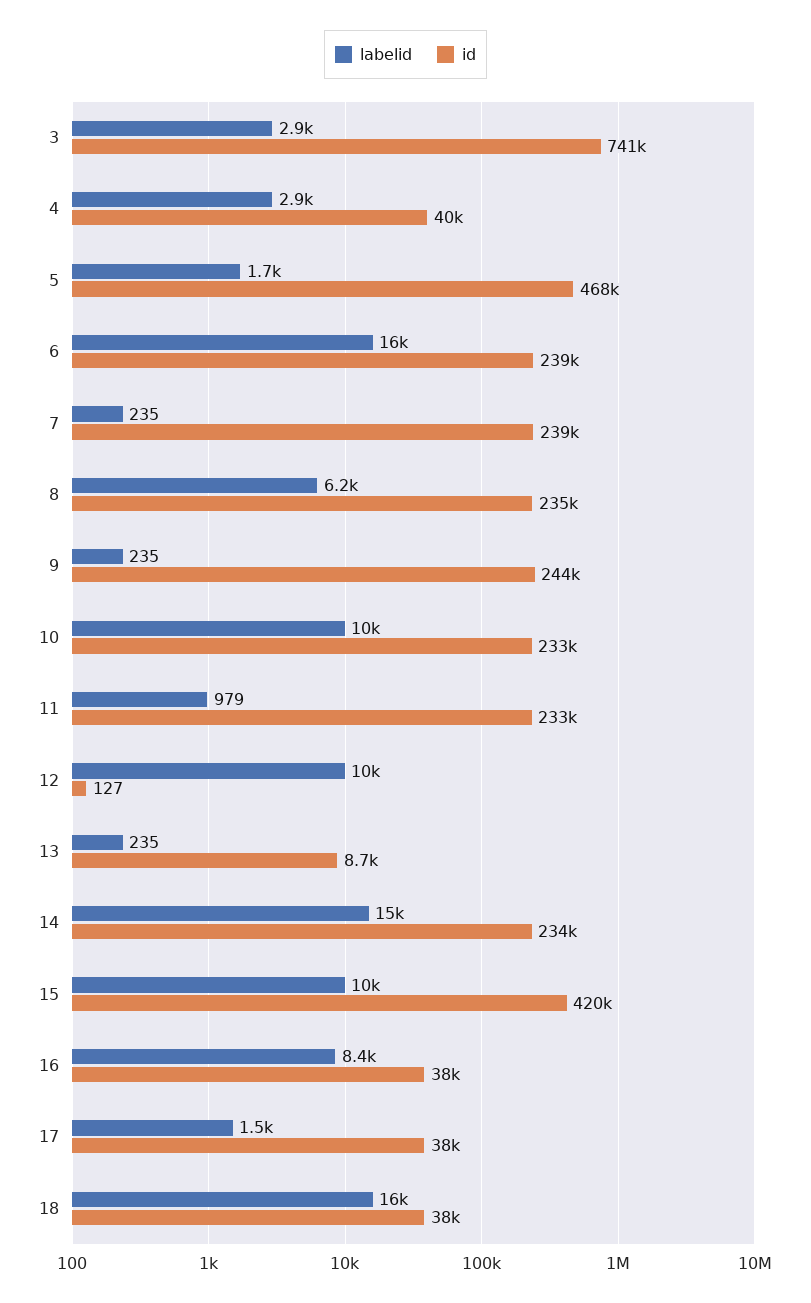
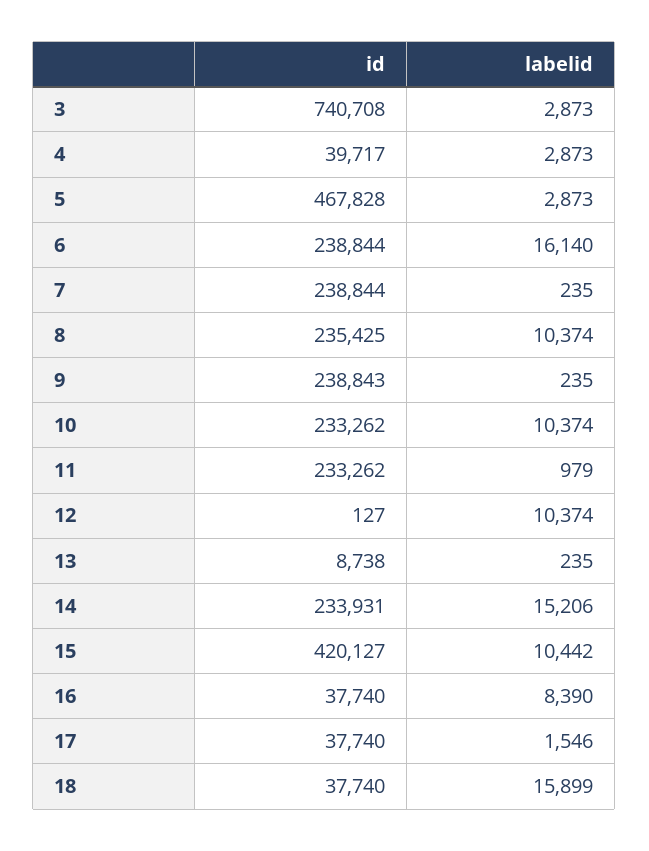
labelid, 5: 1700 -> 2873
labelid, 8: 6200 -> 10374
id, 9: 244000 -> 238843

